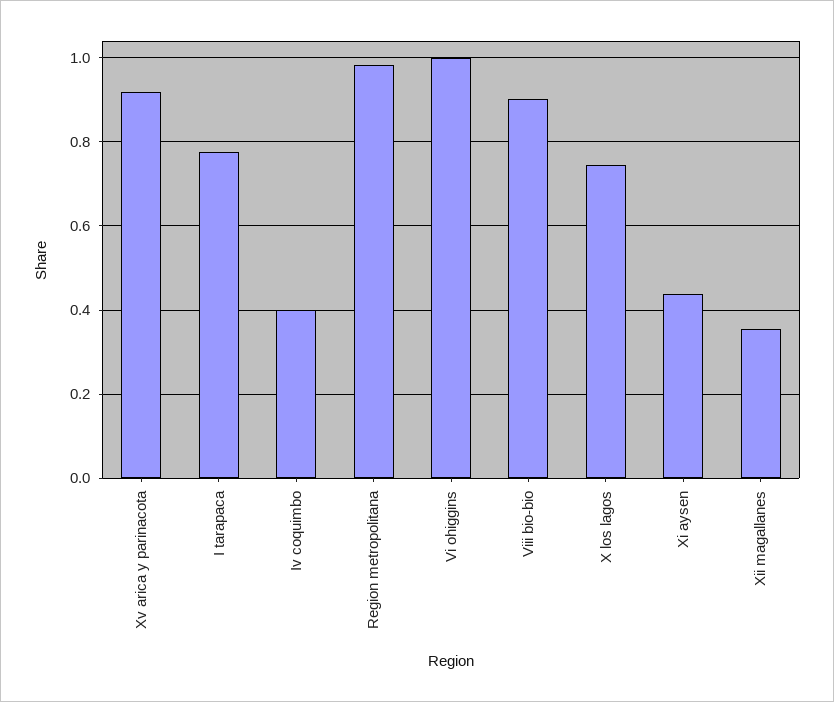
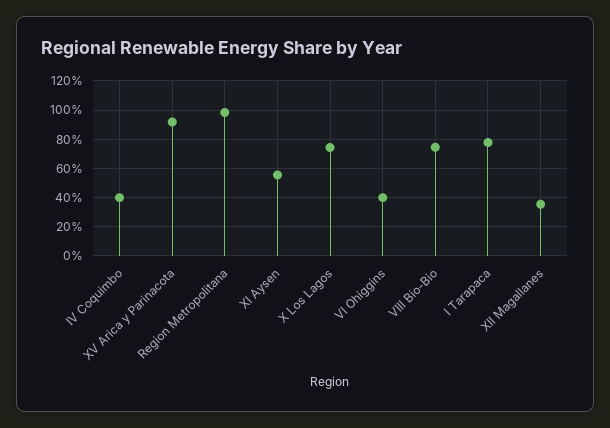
Vi ohiggins: 1 -> 0.4
Viii bio-bio: 0.9 -> 0.75
Xi aysen: 0.44 -> 0.55

